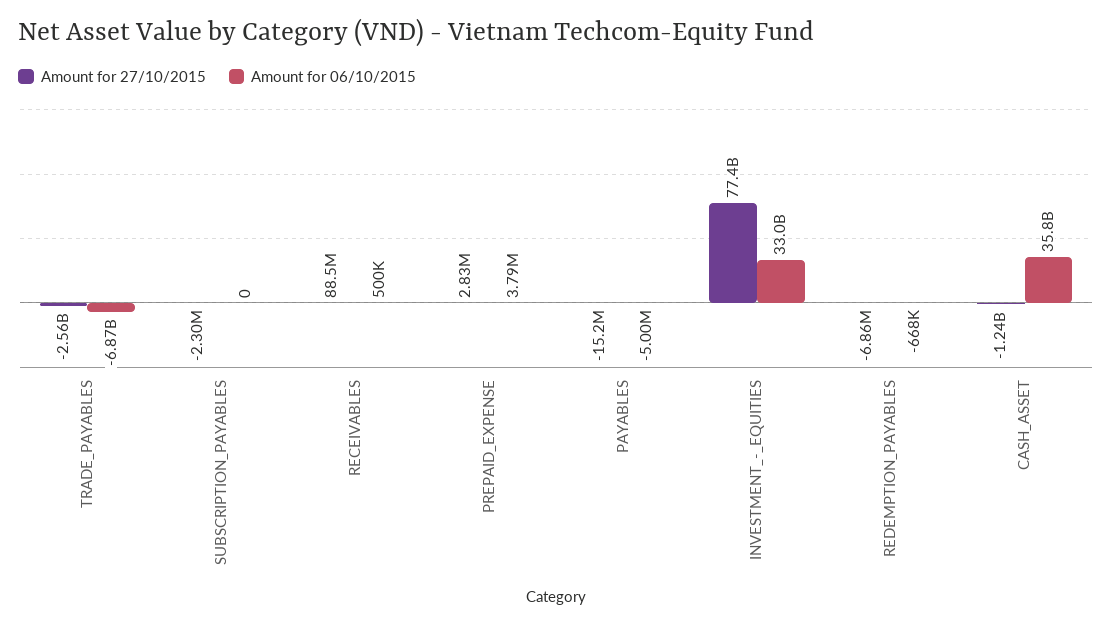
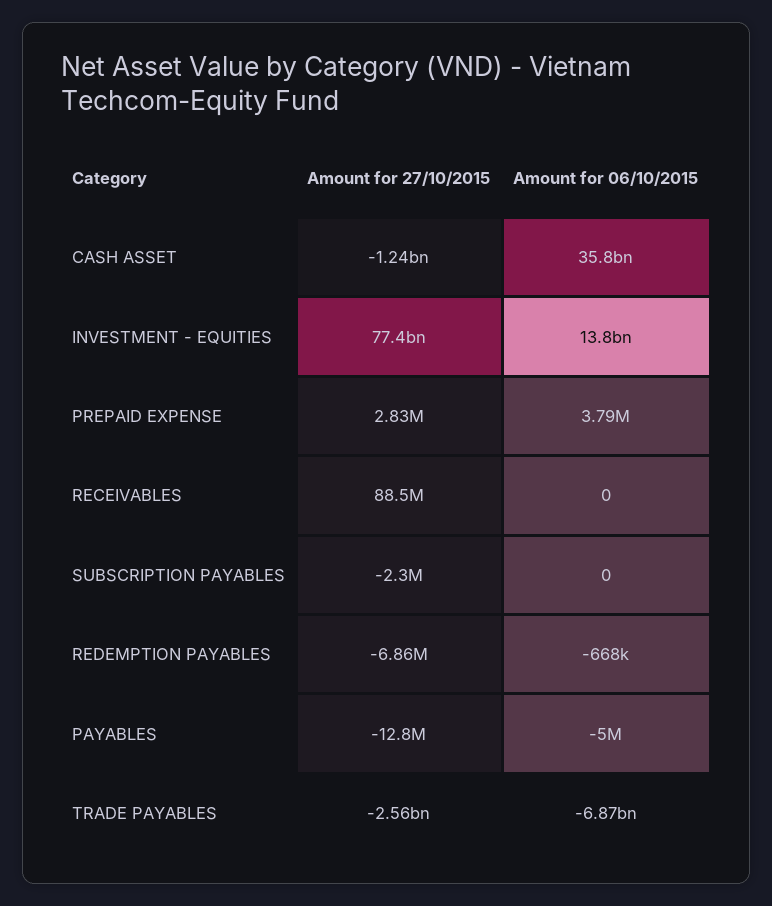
Amount for 06/10/2015, RECEIVABLES: 500000 -> 0
Amount for 27/10/2015, PAYABLES: -15200000 -> -12800000
Amount for 06/10/2015, INVESTMENT_-_EQUITIES: 33000000000 -> 13800000000

